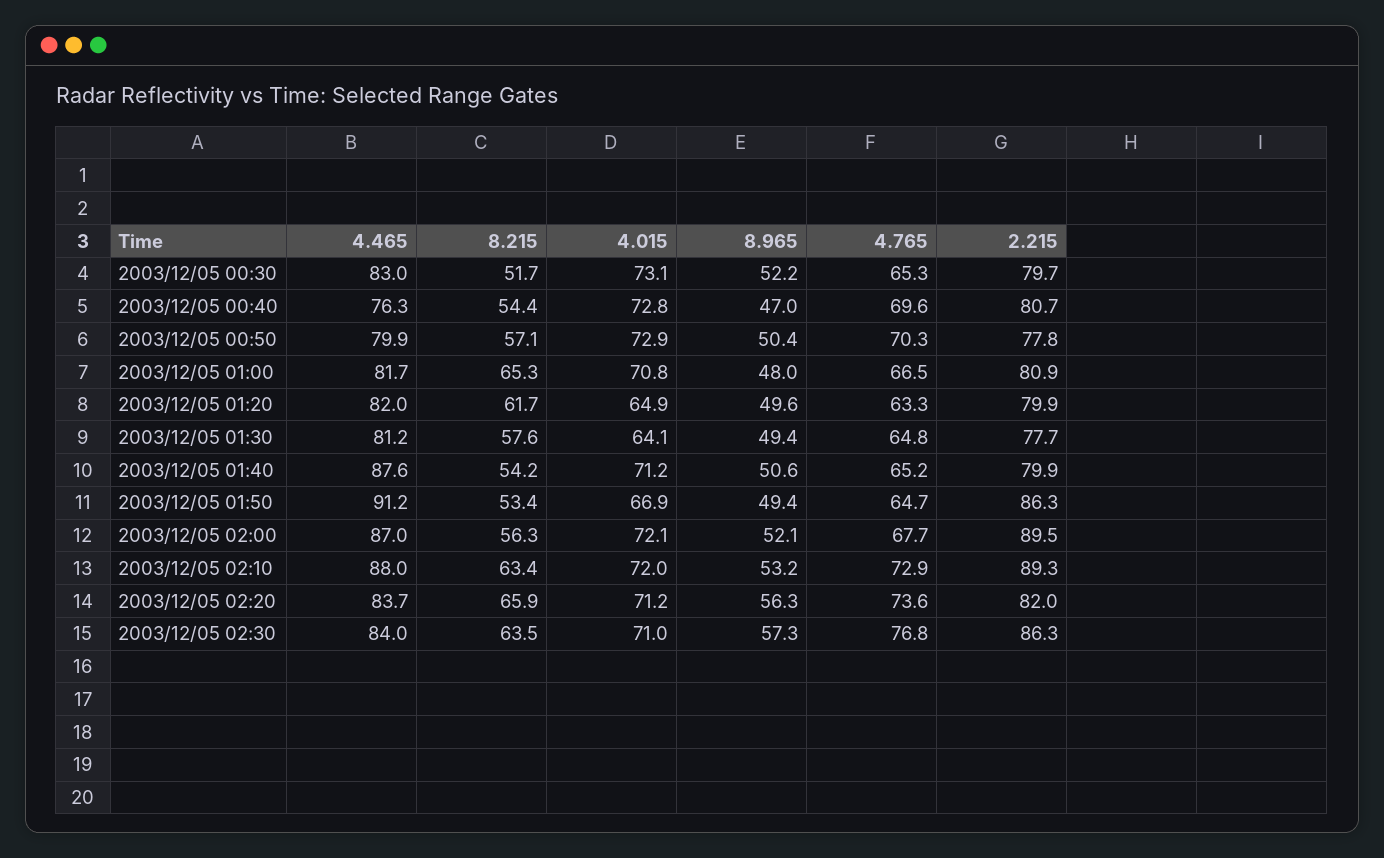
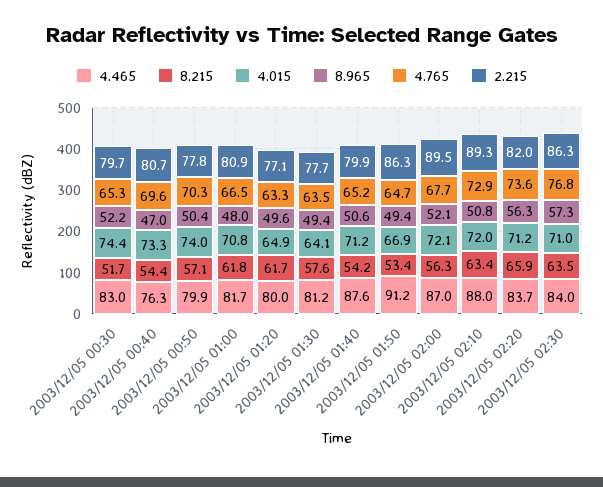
4.015, 2003/12/05 00:30: 73.1 -> 74.4
4.015, 2003/12/05 00:40: 72.8 -> 73.3
4.015, 2003/12/05 00:50: 72.9 -> 74
8.215, 2003/12/05 01:00: 65.3 -> 61.8
4.465, 2003/12/05 01:20: 82 -> 80
2.215, 2003/12/05 01:20: 79.9 -> 77.1
4.765, 2003/12/05 01:30: 64.8 -> 63.5
8.965, 2003/12/05 02:10: 53.2 -> 50.8

